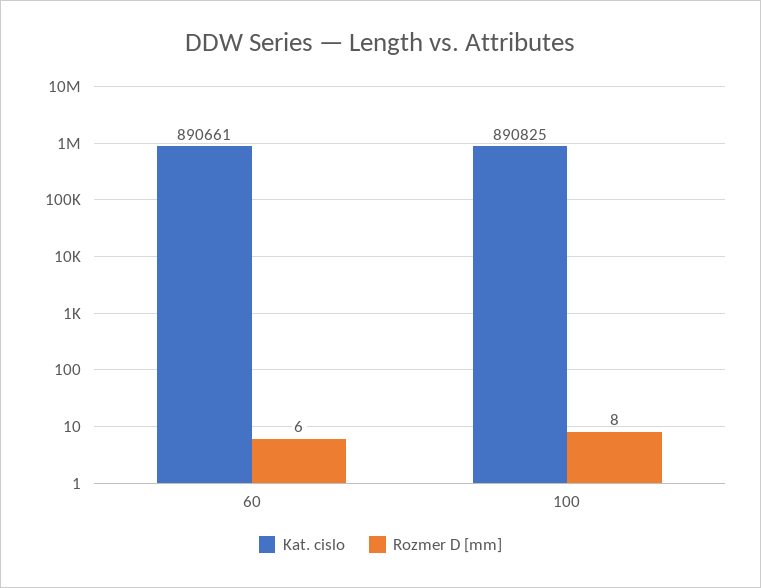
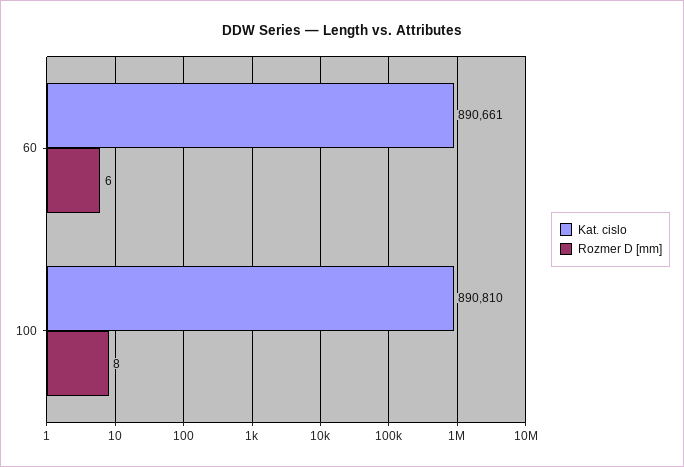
Kat. cislo, 100: 890825 -> 890810

